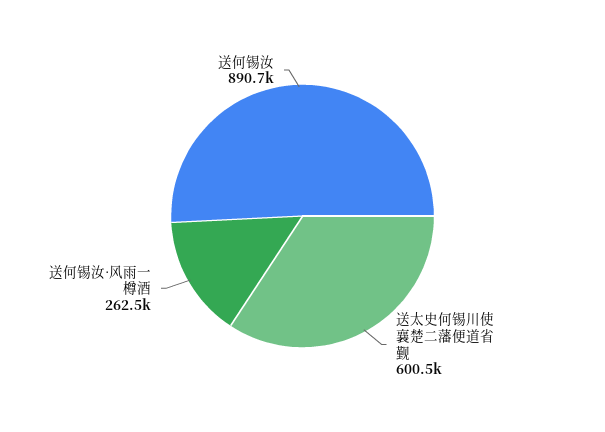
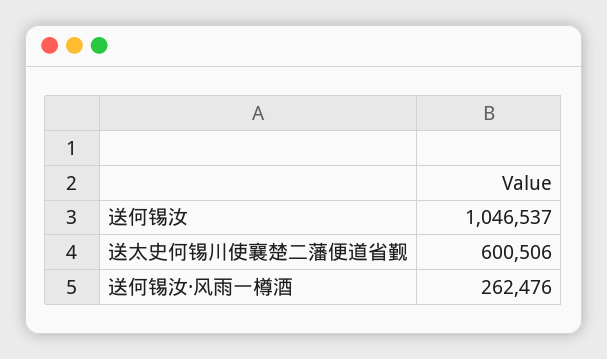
送何锡汝: 890700 -> 1046537

